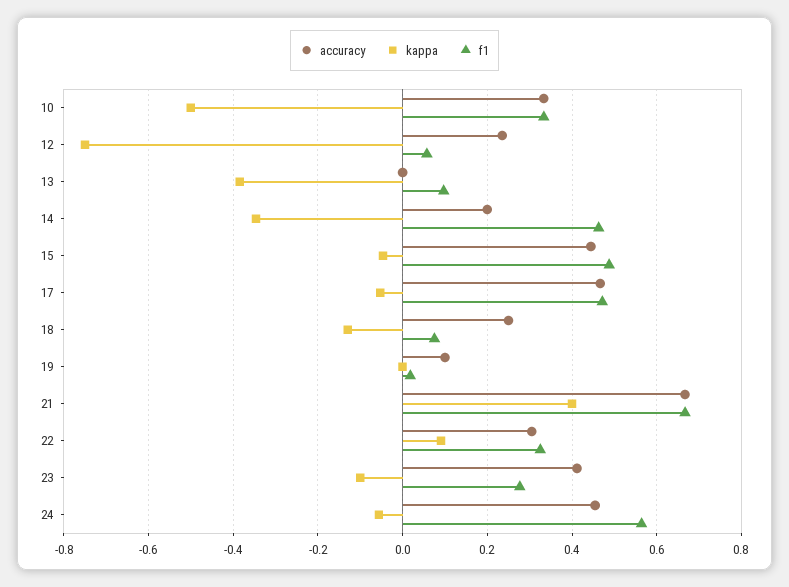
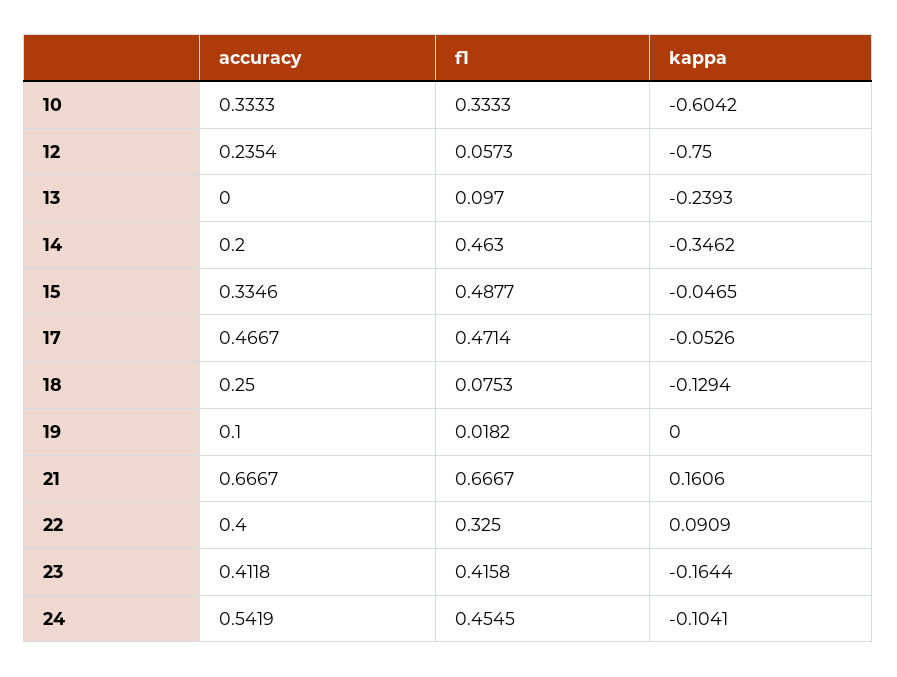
kappa, 10: -0.5 -> -0.6042
kappa, 13: -0.38 -> -0.2393
accuracy, 15: 0.44 -> 0.3346
kappa, 21: 0.4 -> 0.1606
accuracy, 22: 0.3 -> 0.4
kappa, 23: -0.1 -> -0.1644
f1, 23: 0.28 -> 0.4158
accuracy, 24: 0.46 -> 0.5419
kappa, 24: -0.06 -> -0.1041
f1, 24: 0.56 -> 0.4545

